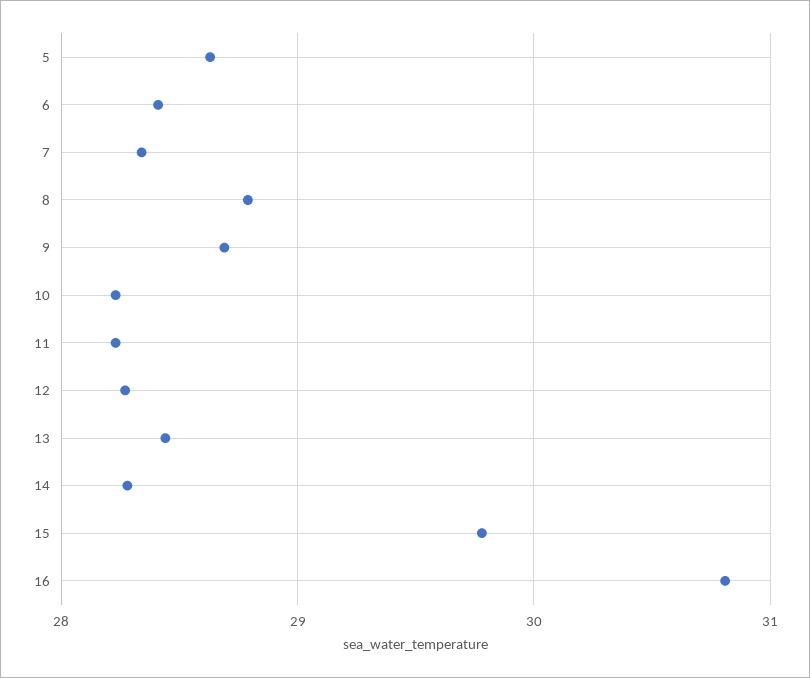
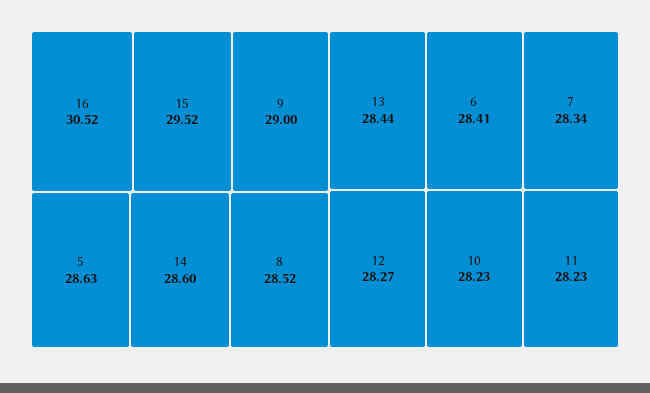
8: 28.8 -> 28.52
9: 28.7 -> 29
14: 28.3 -> 28.6
15: 29.8 -> 29.52
16: 30.8 -> 30.52

